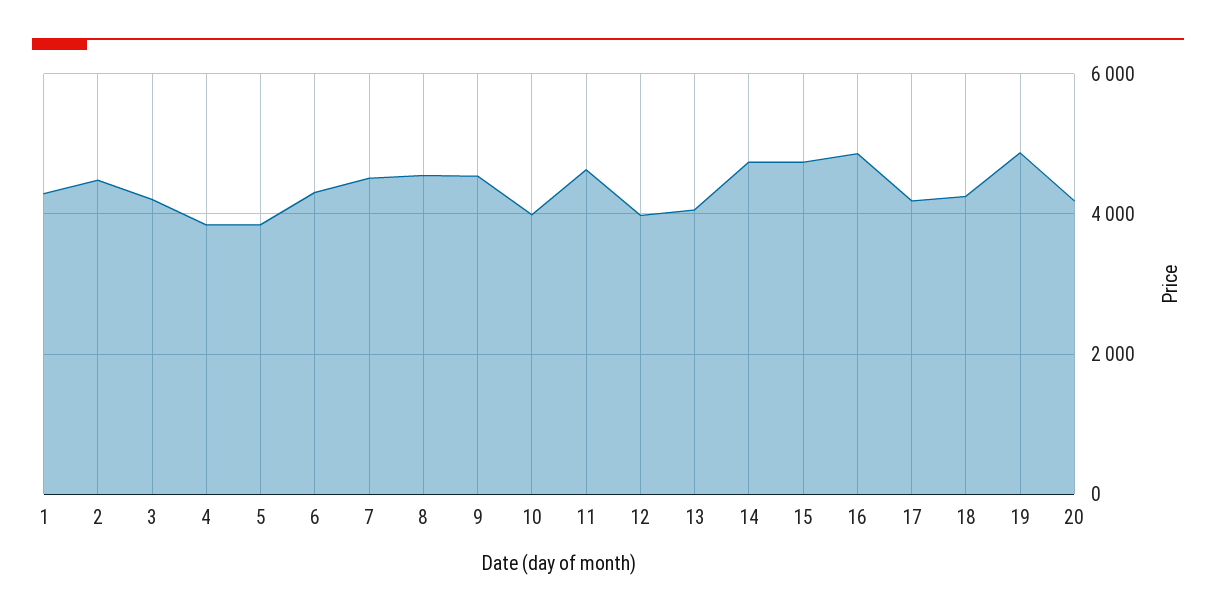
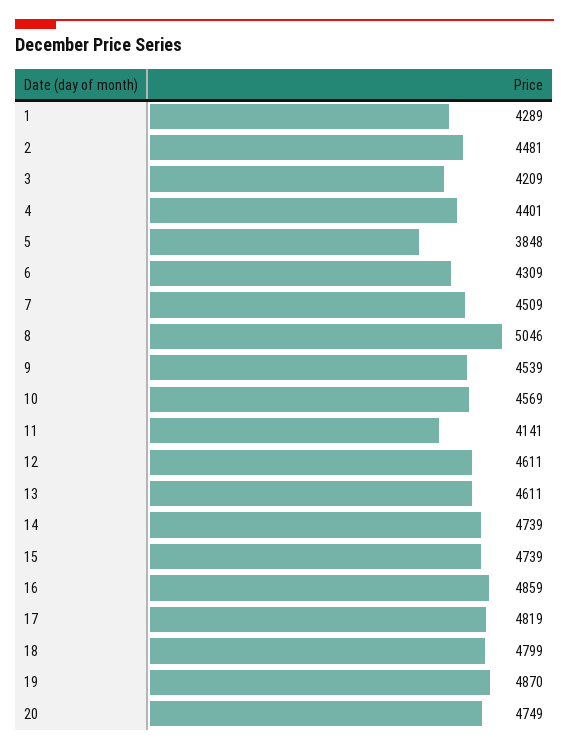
4: 3800 -> 4401
8: 4600 -> 5046
10: 4000 -> 4569
11: 4600 -> 4141
12: 4000 -> 4611
13: 4000 -> 4611
17: 4200 -> 4819
18: 4200 -> 4799
20: 4200 -> 4749

